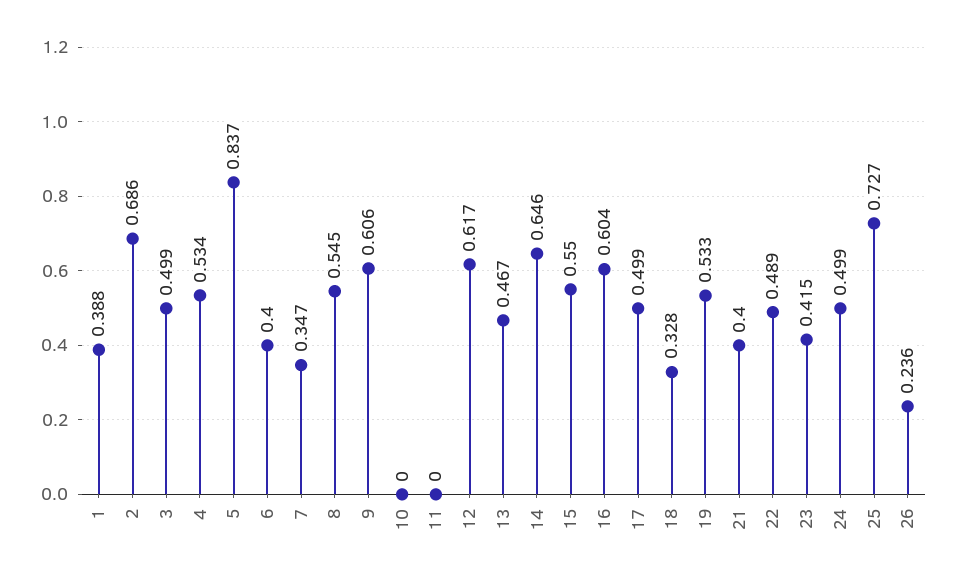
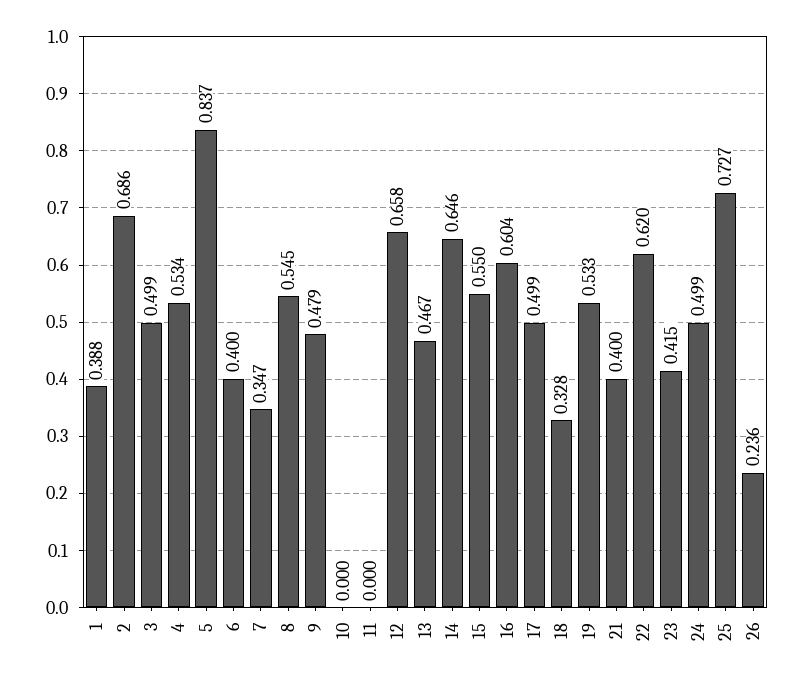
9: 0.606 -> 0.479
12: 0.617 -> 0.658
22: 0.489 -> 0.62

